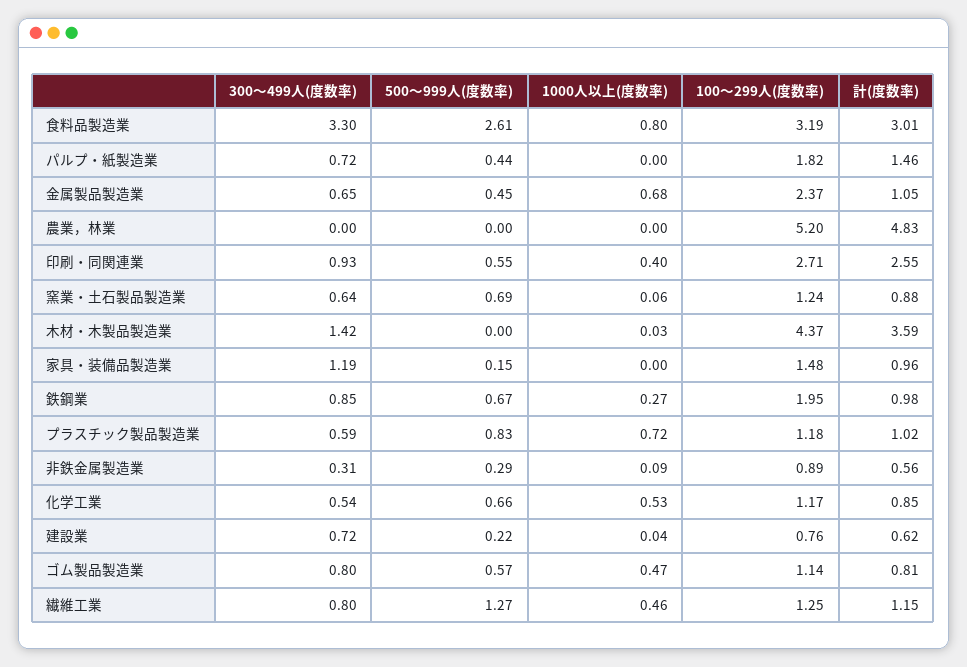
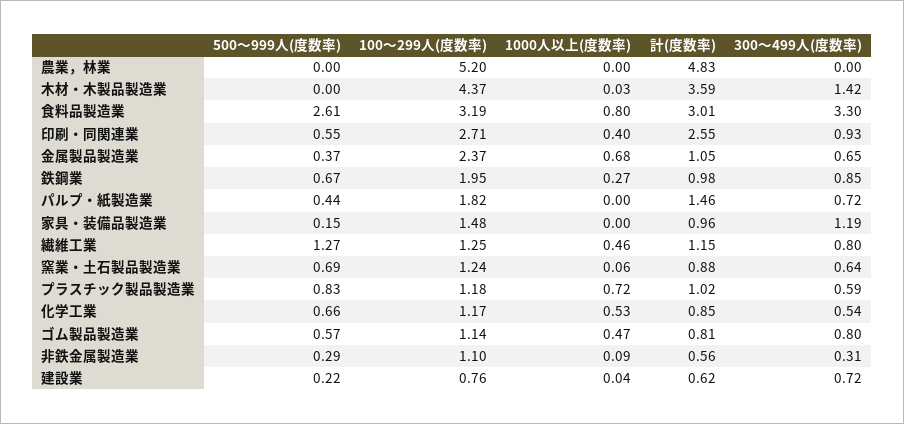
500～999人(度数率), 金属製品製造業: 0.45 -> 0.37
100～299人(度数率), 非鉄金属製造業: 0.89 -> 1.1

